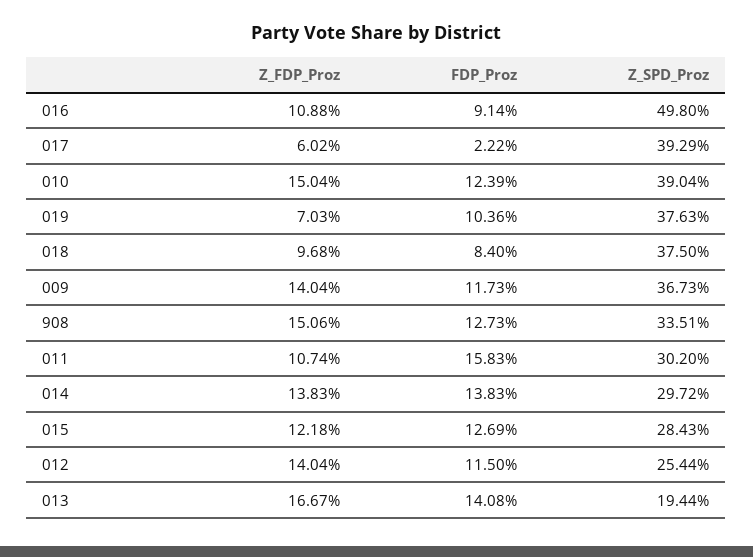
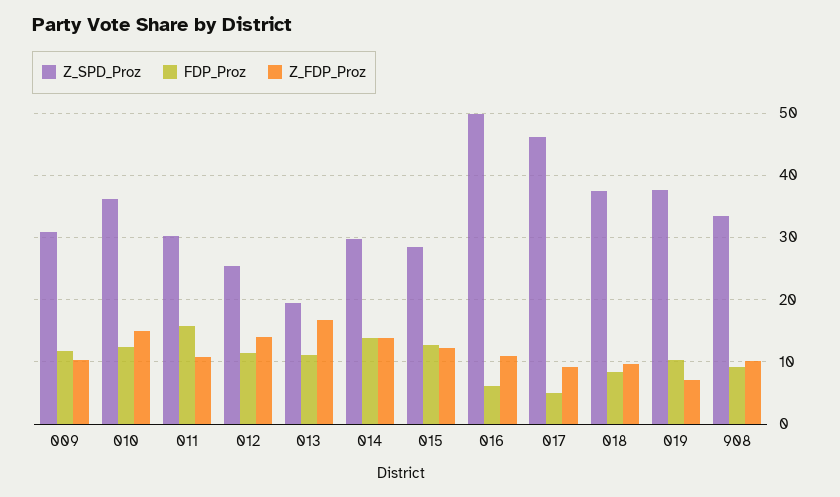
FDP_Proz, 016: 9.14 -> 6
Z_FDP_Proz, 017: 6.02 -> 9
FDP_Proz, 017: 2.22 -> 5
Z_SPD_Proz, 017: 39.29 -> 46
Z_SPD_Proz, 010: 39.04 -> 36
Z_FDP_Proz, 009: 14.04 -> 10
Z_SPD_Proz, 009: 36.73 -> 31
Z_FDP_Proz, 908: 15.06 -> 10
FDP_Proz, 908: 12.73 -> 9
FDP_Proz, 013: 14.08 -> 11

